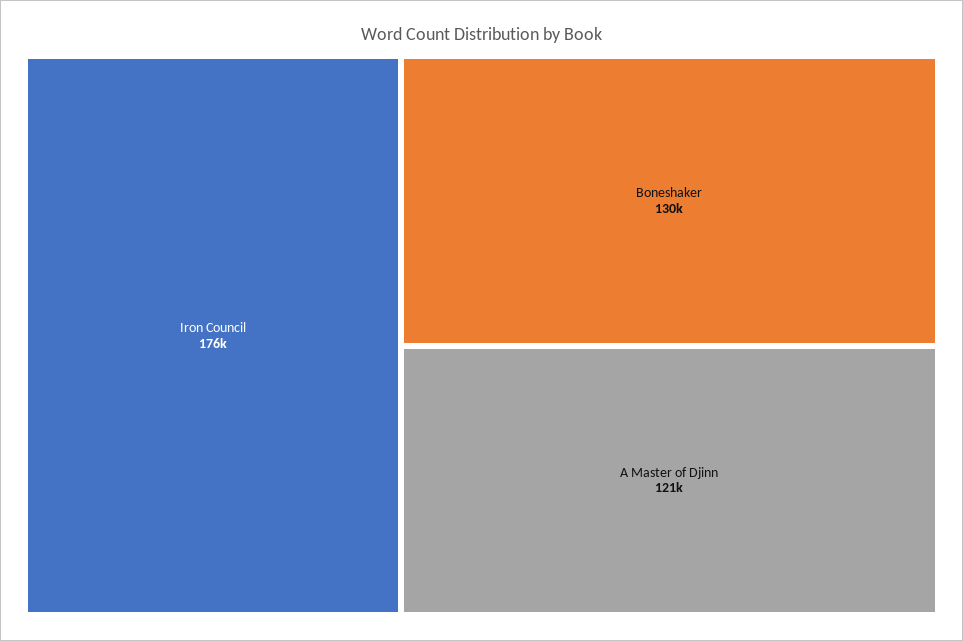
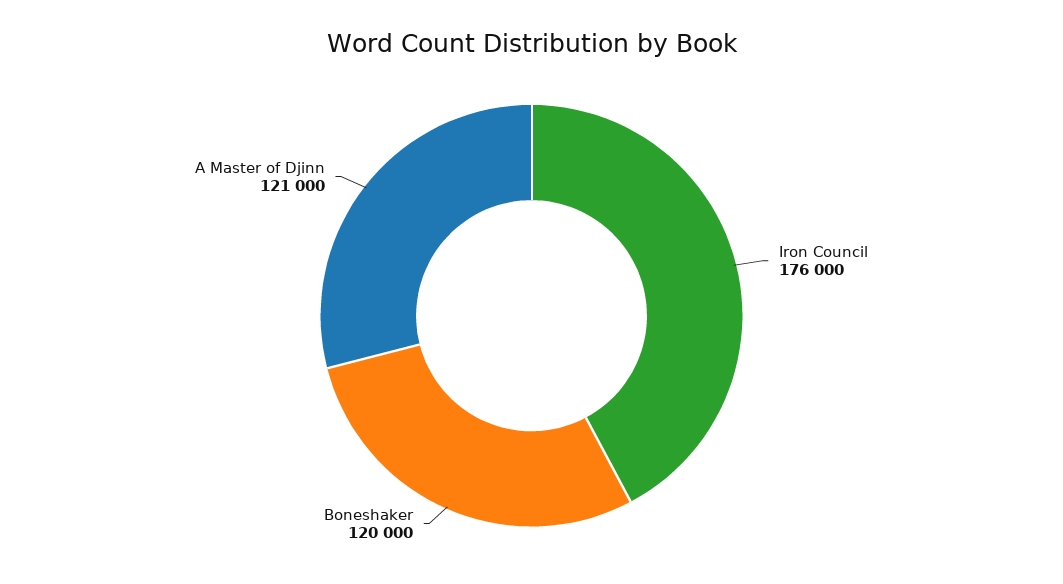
Boneshaker: 130000 -> 120000

